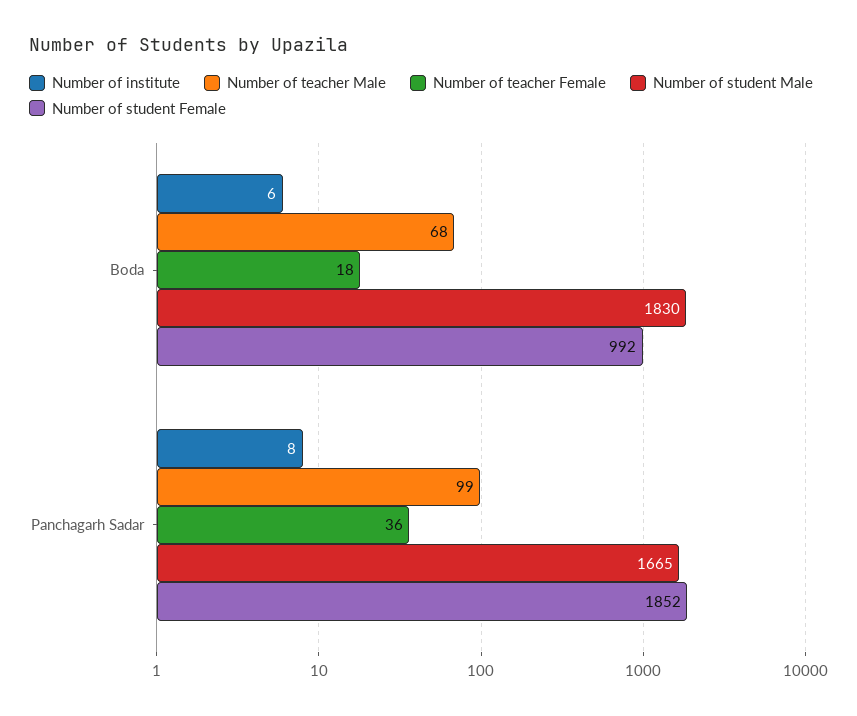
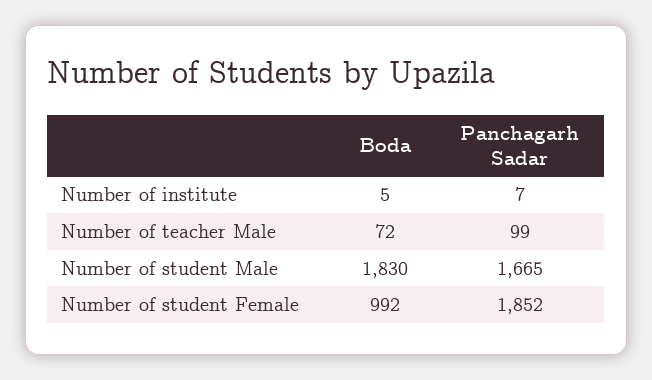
Number of institute, Boda: 6 -> 5
Number of teacher Male, Boda: 68 -> 72
Number of teacher Female, Boda: 18 -> none
Number of institute, Panchagarh Sadar: 8 -> 7
Number of teacher Female, Panchagarh Sadar: 36 -> none

